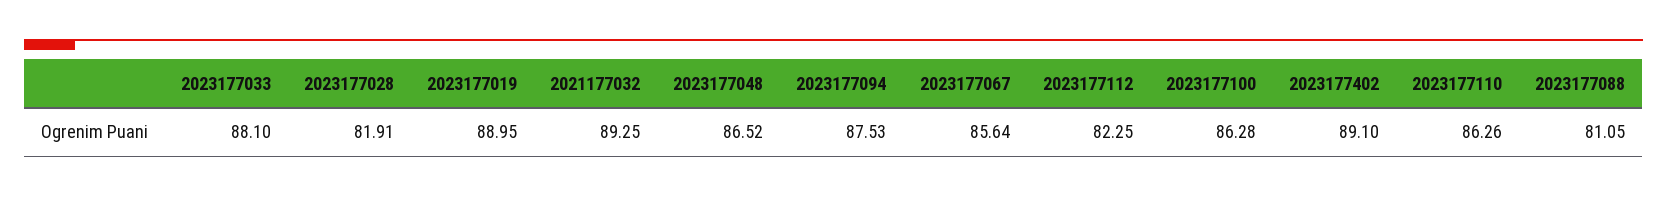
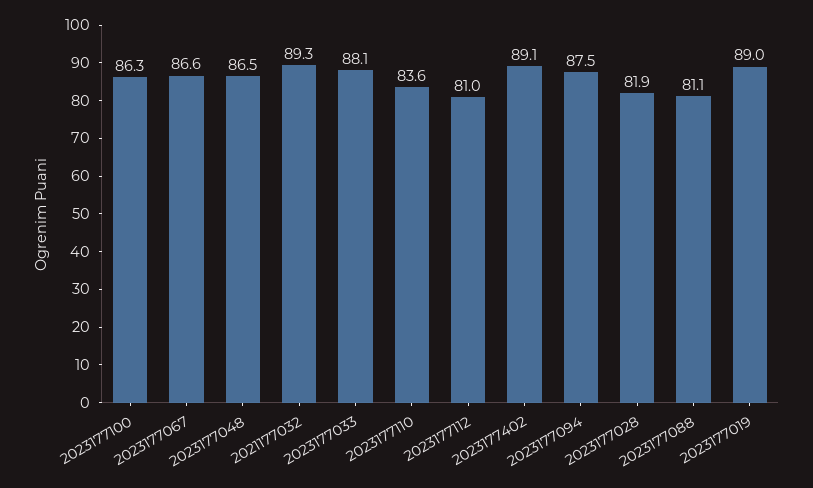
2023177067: 85.64 -> 86.6
2023177112: 82.25 -> 81
2023177110: 86.26 -> 83.6

